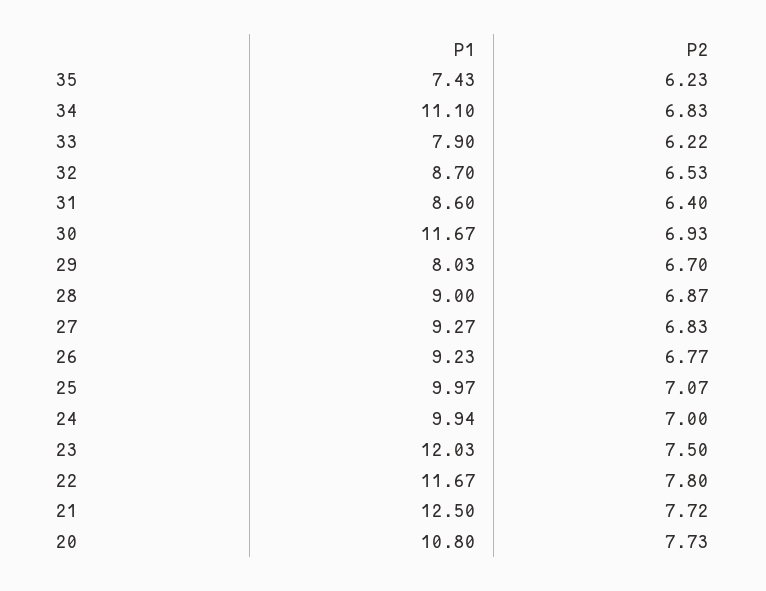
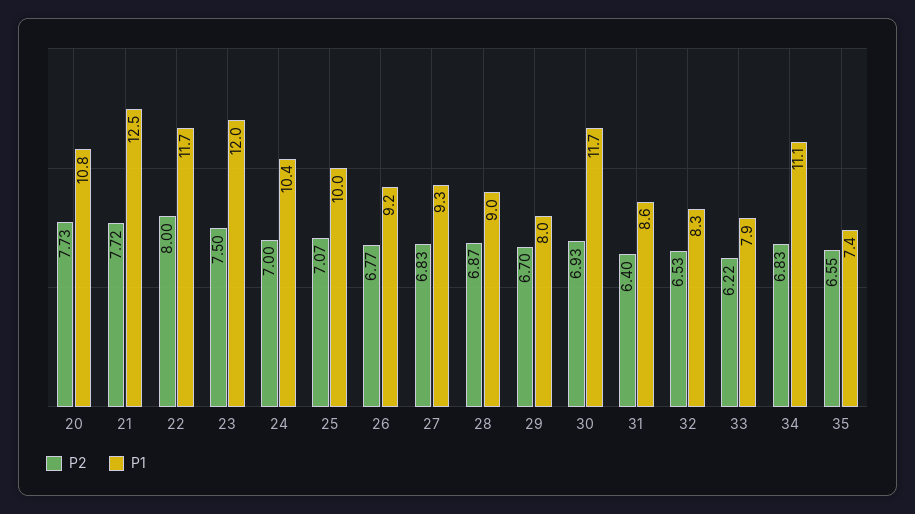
P2, 35: 6.23 -> 6.55
P1, 32: 8.7 -> 8.3
P1, 24: 9.94 -> 10.4
P2, 22: 7.8 -> 8

